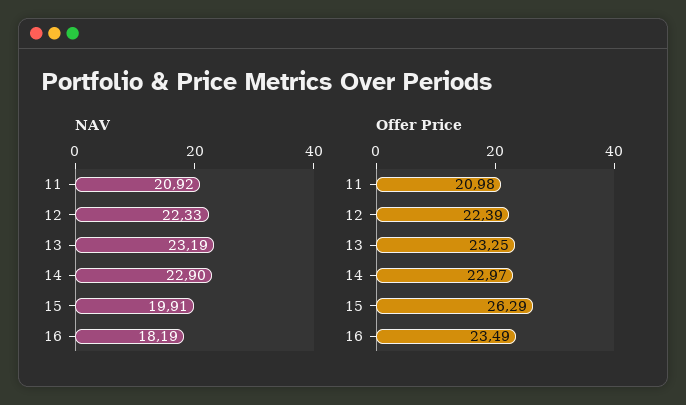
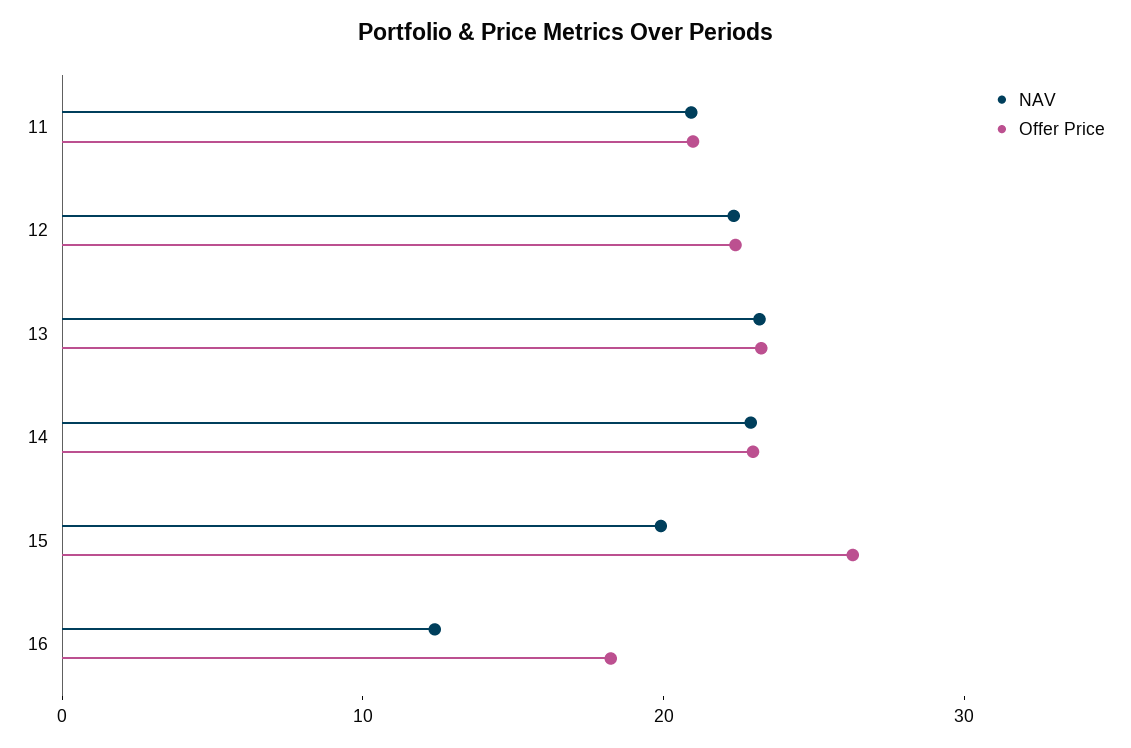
NAV, 16: 18.19 -> 12
Offer Price, 16: 23.49 -> 18

